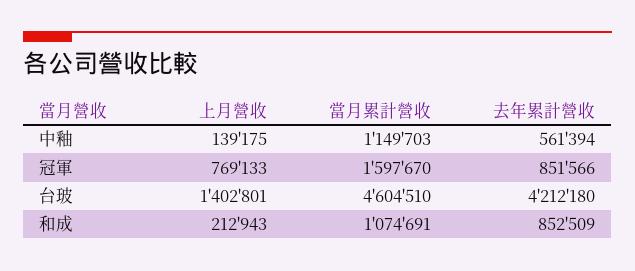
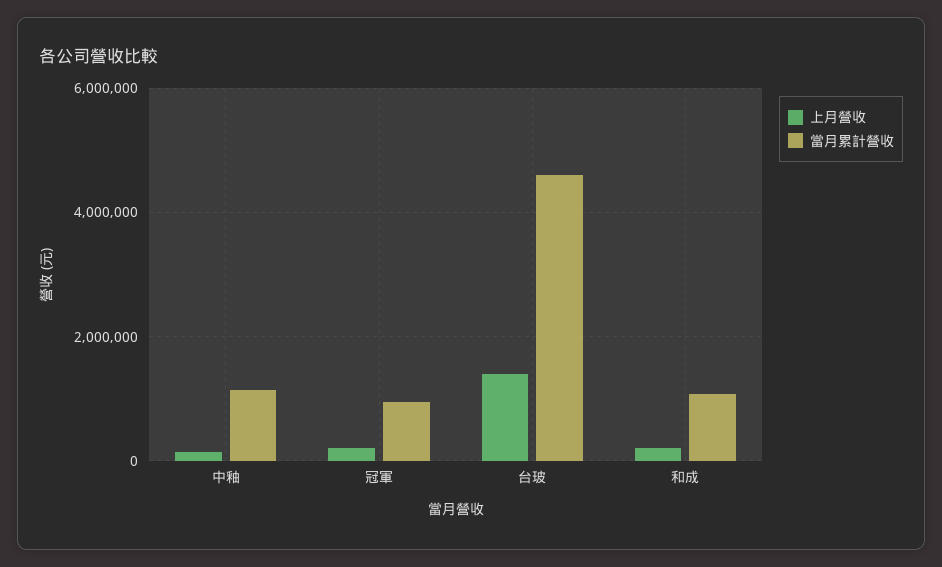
去年累計營收, 中釉: 561394 -> none
上月營收, 冠軍: 769133 -> 200000
當月累計營收, 冠軍: 1597670 -> 1000000
去年累計營收, 冠軍: 851566 -> none
去年累計營收, 台玻: 4212180 -> none
去年累計營收, 和成: 852509 -> none

